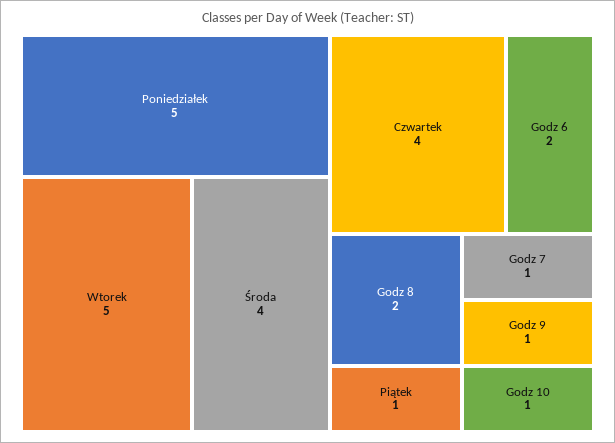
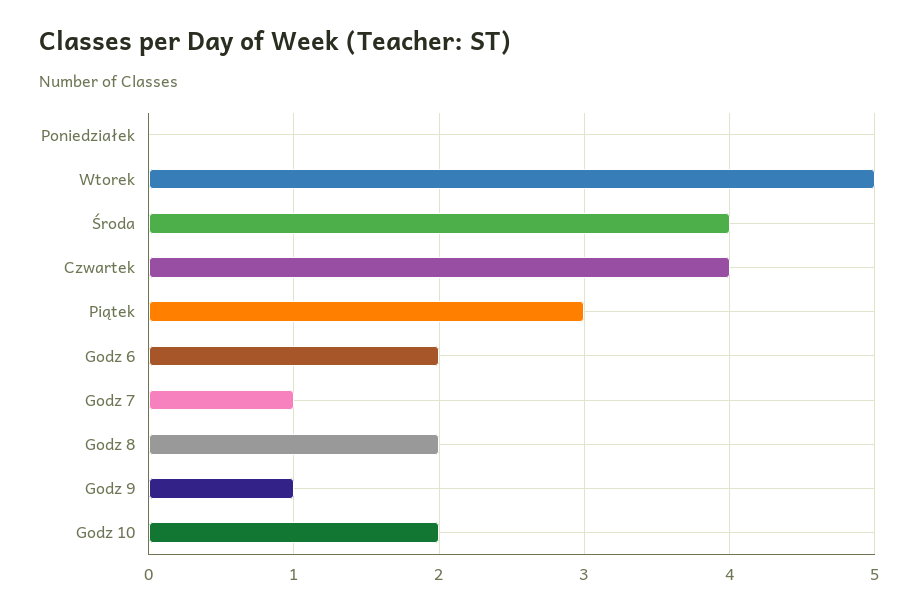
Poniedziałek: 5 -> 0
Piątek: 1 -> 3
Godz 10: 1 -> 2

